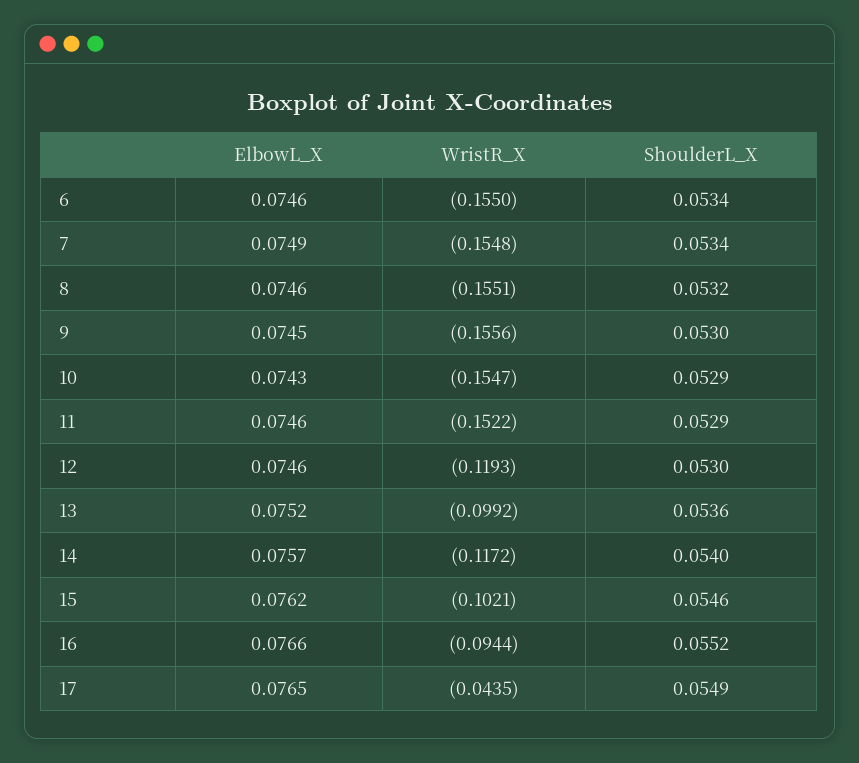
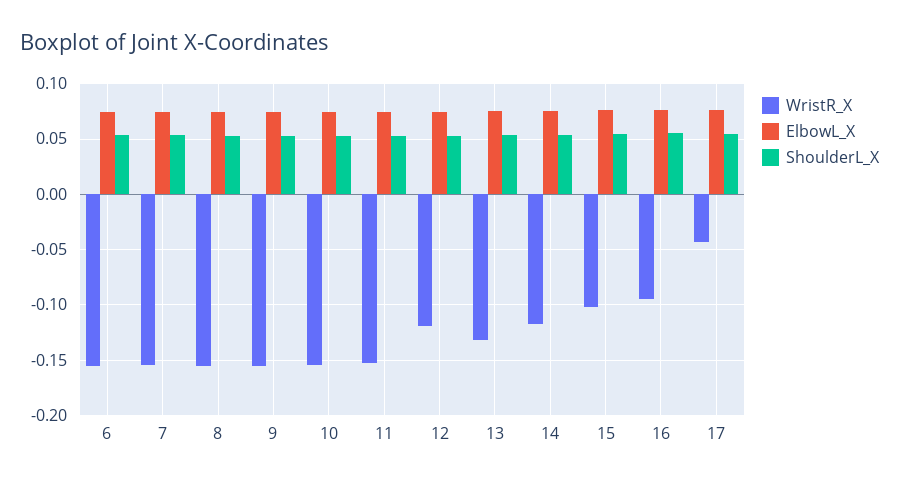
WristR_X, 13: -0.0992 -> -0.13

